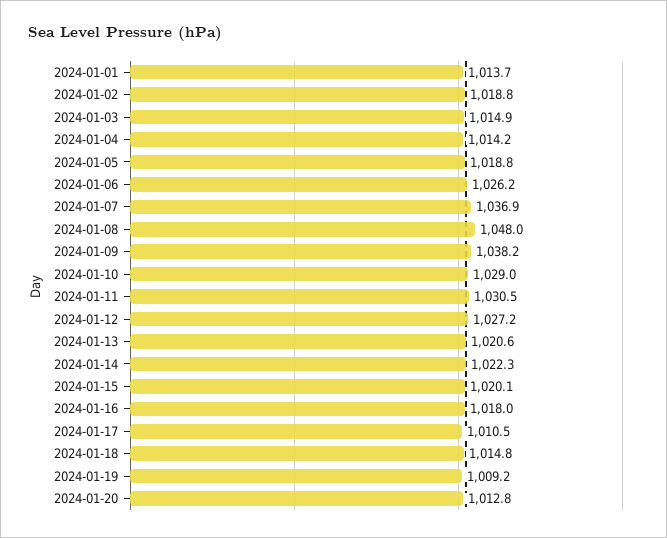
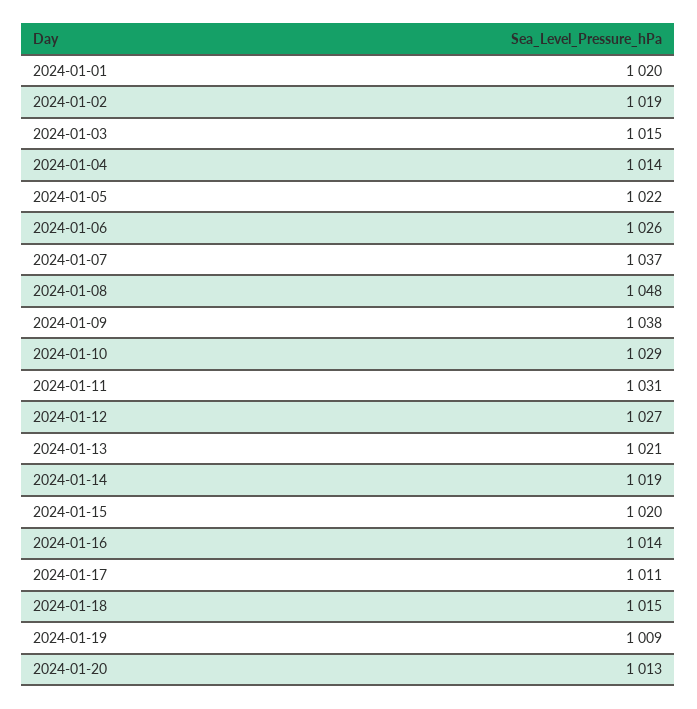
2024-01-01: 1013.7 -> 1020
2024-01-05: 1018.8 -> 1022
2024-01-14: 1022.3 -> 1019
2024-01-16: 1018 -> 1014

